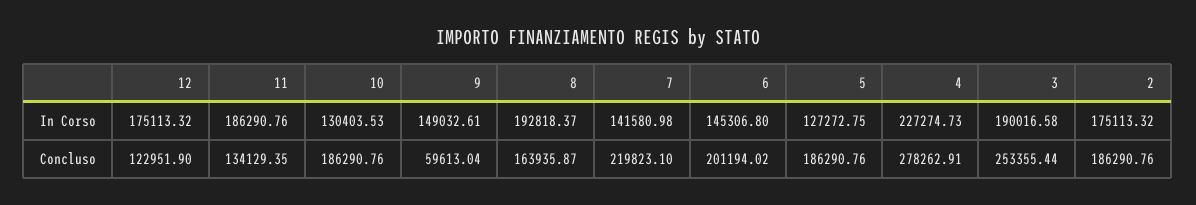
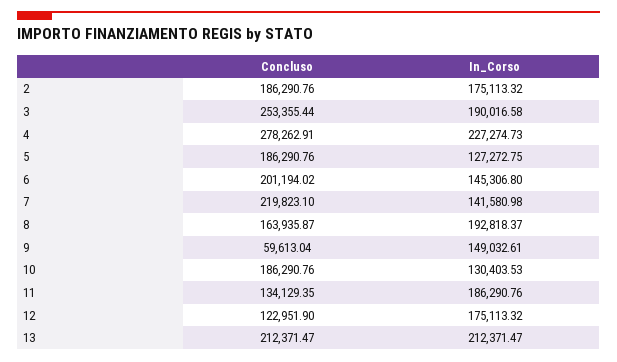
13, Concluso: none -> 212371.47
13, In Corso: none -> 212371.47

